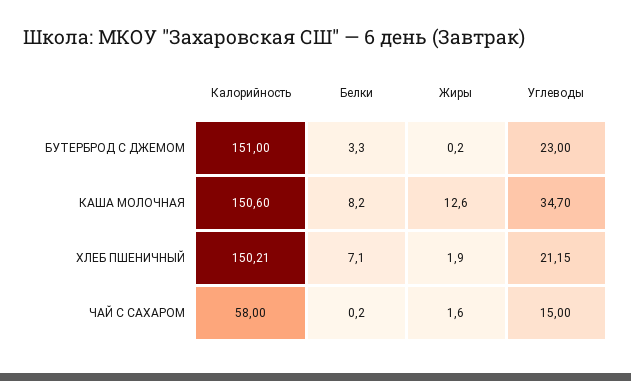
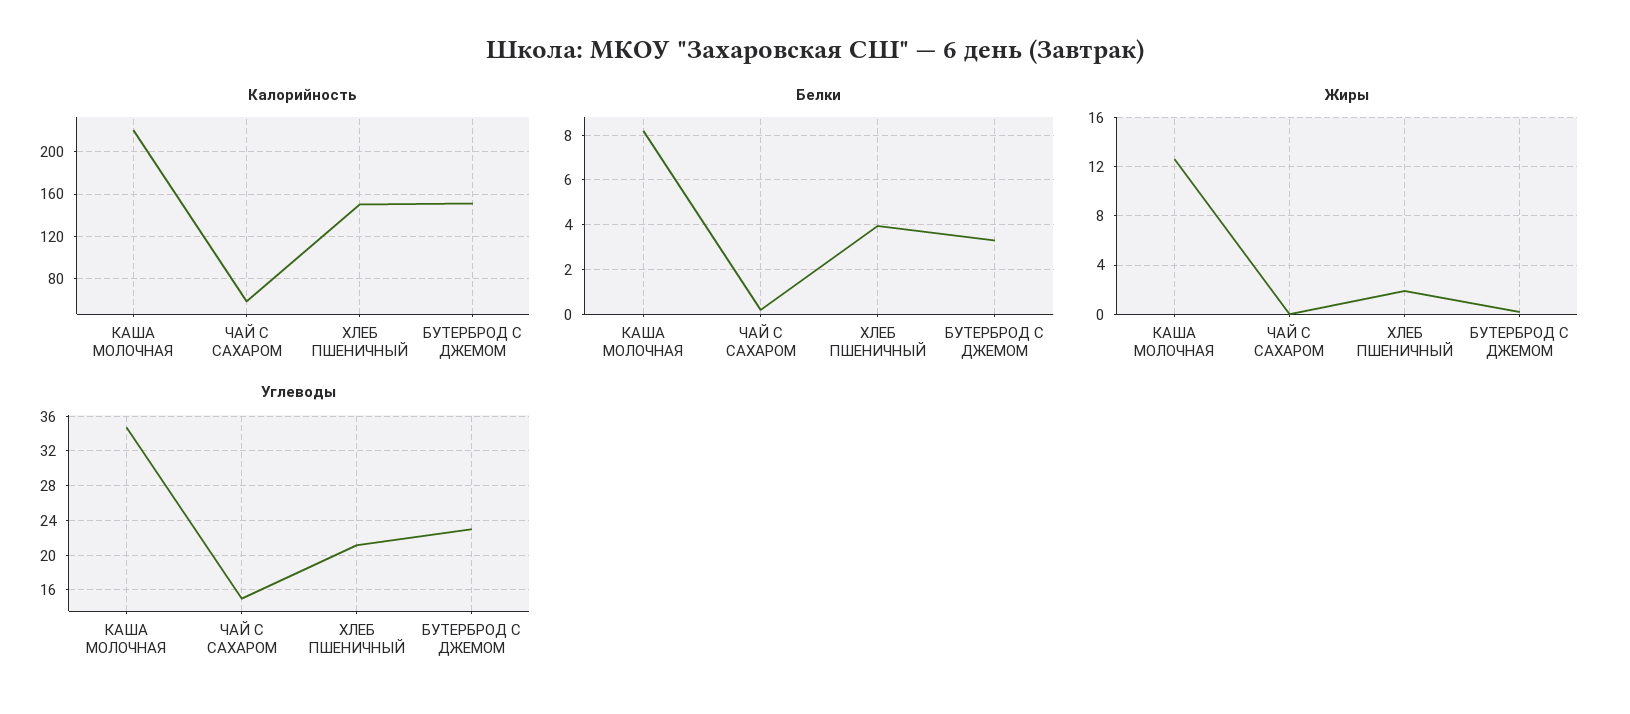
Калорийность, КАША МОЛОЧНАЯ: 150.6 -> 220
Белки, ХЛЕБ ПШЕНИЧНЫЙ: 7.1 -> 4
Жиры, ЧАЙ С САХАРОМ: 1.6 -> 0

